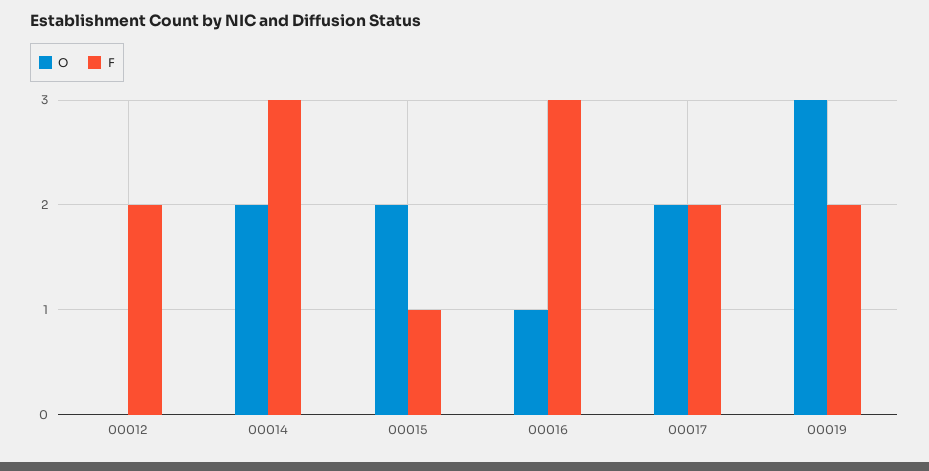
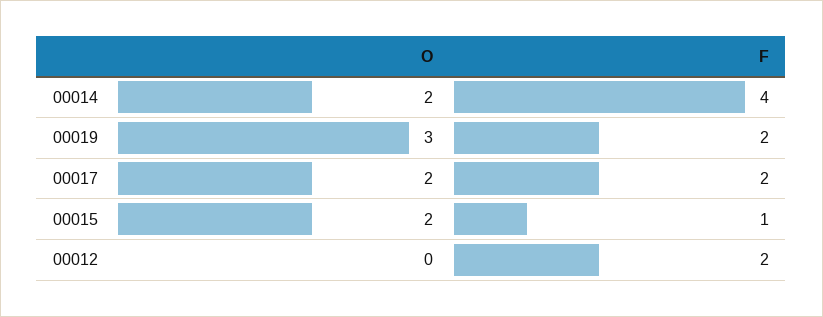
F, 00014: 3 -> 4
O, 00016: 1 -> none
F, 00016: 3 -> none

